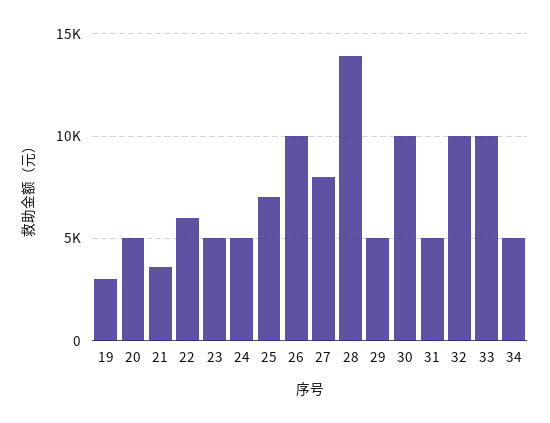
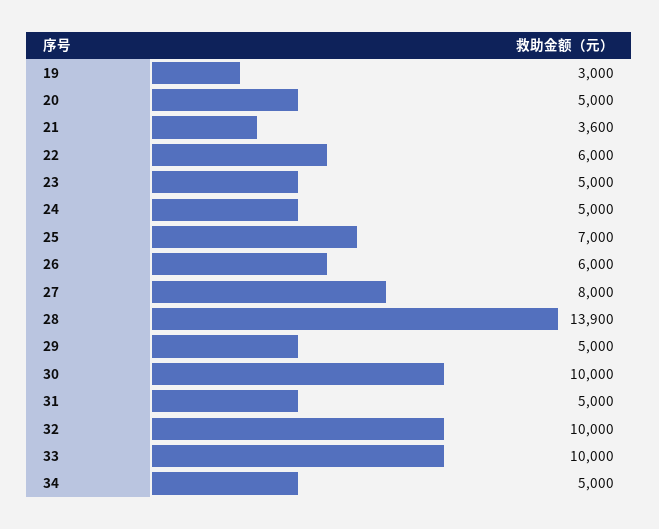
26: 10000 -> 6000

